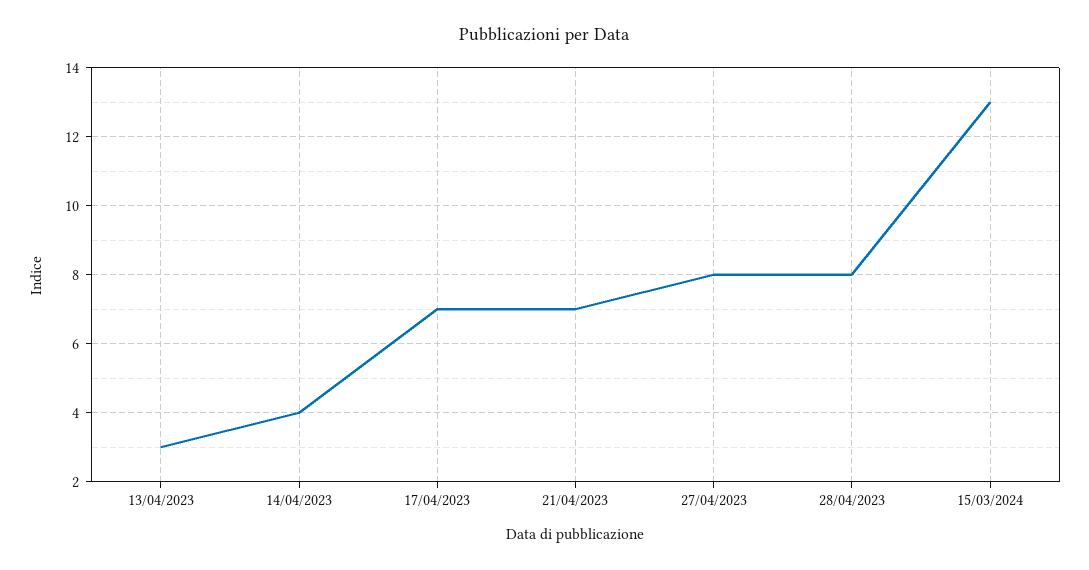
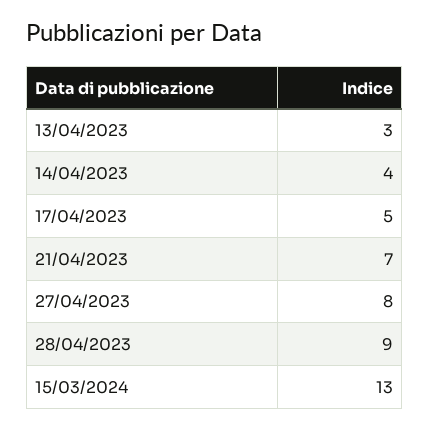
17/04/2023: 7 -> 5
28/04/2023: 8 -> 9

